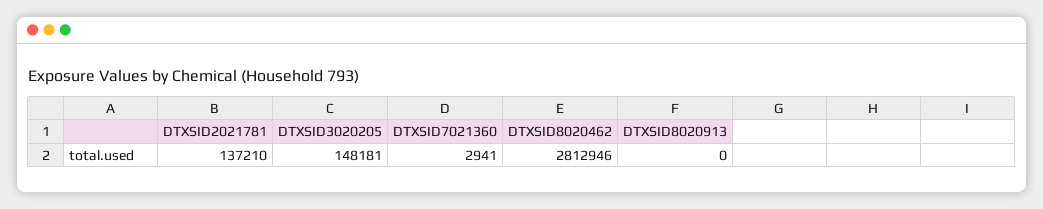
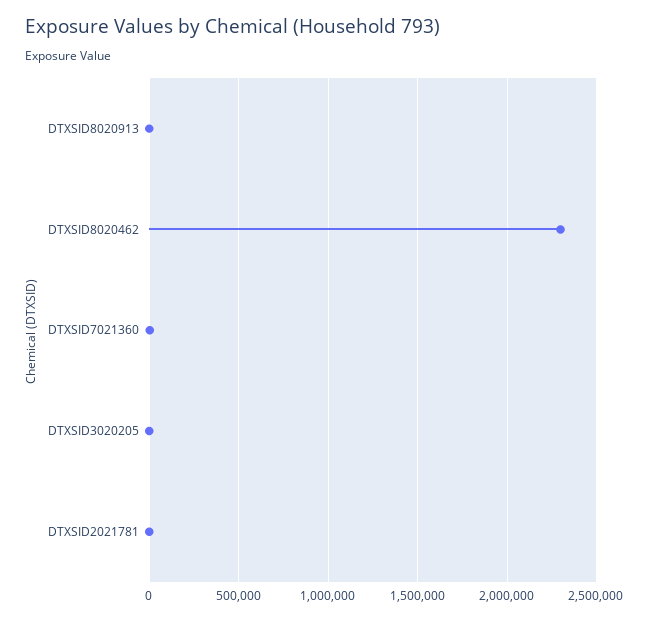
DTXSID2021781: 137210 -> 0
DTXSID3020205: 148181 -> 0
DTXSID8020462: 2812946 -> 2300000

